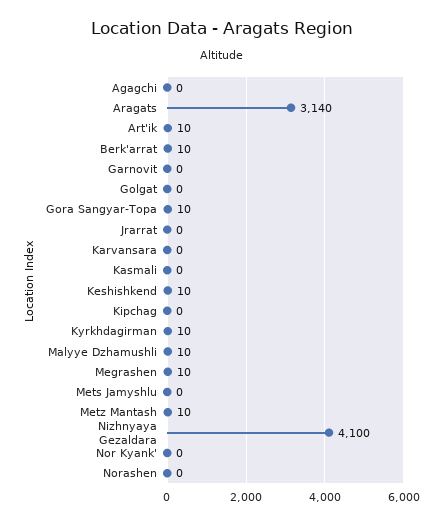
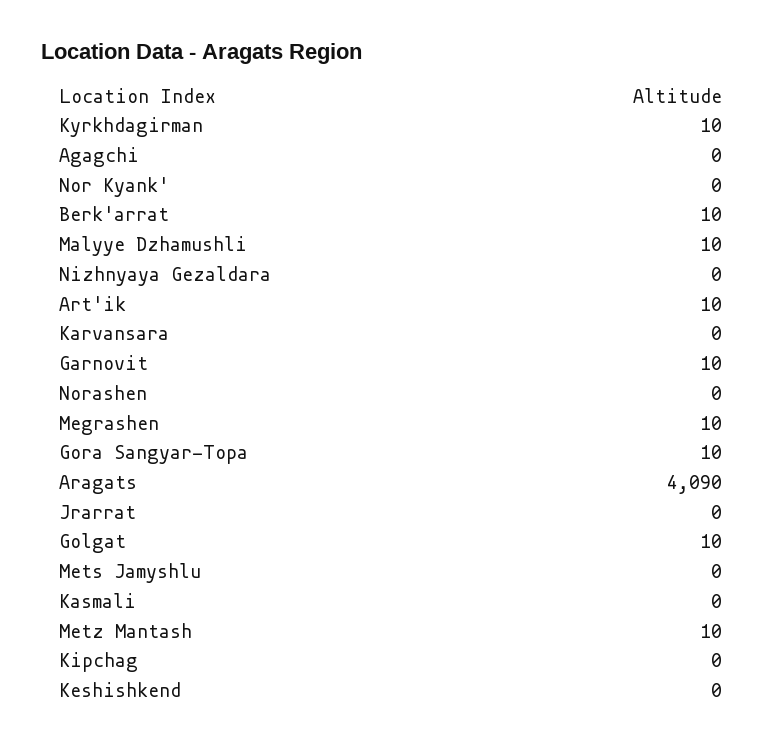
Aragats: 3140 -> 4090
Garnovit: 0 -> 10
Golgat: 0 -> 10
Keshishkend: 10 -> 0
Nizhnyaya Gezaldara: 4100 -> 0

